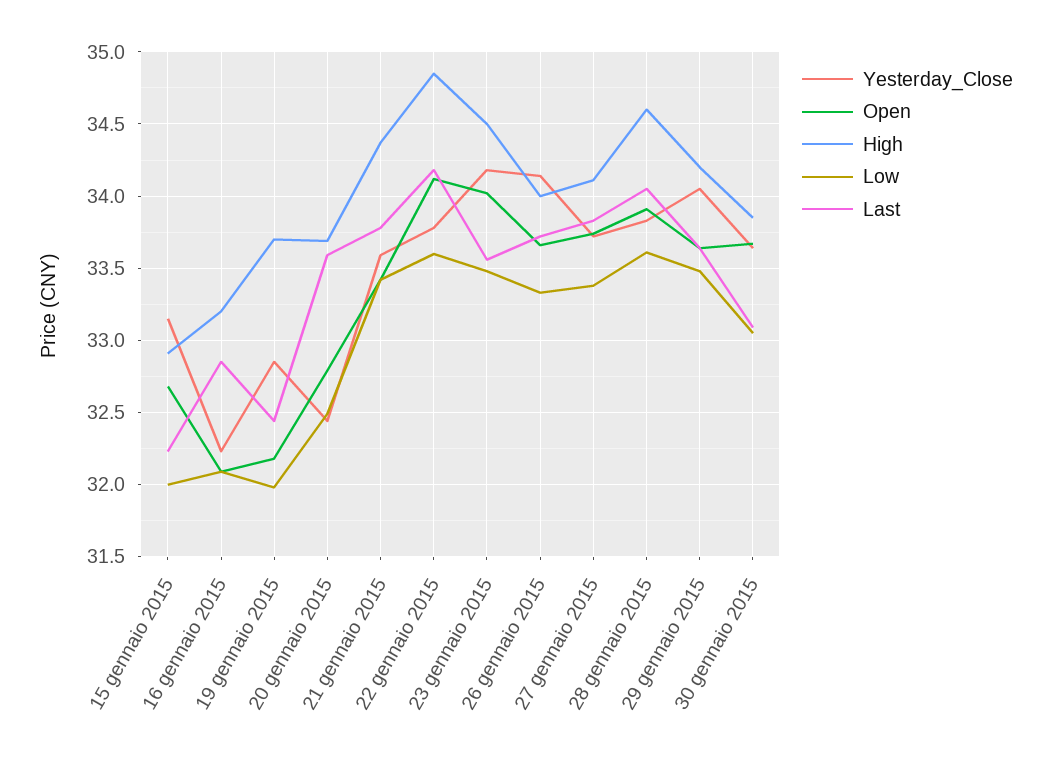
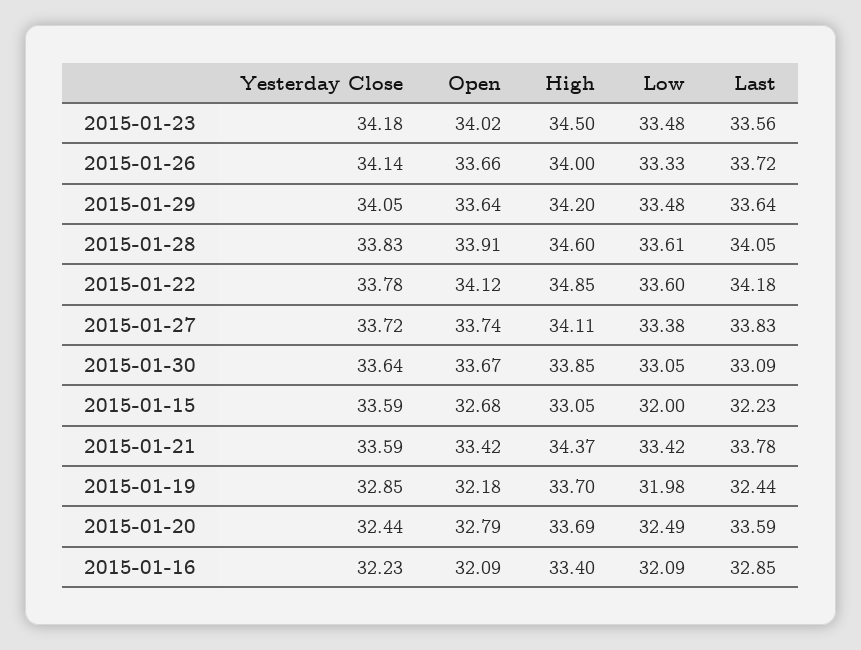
Yesterday_Close, 15 gennaio 2015: 33.15 -> 33.59
High, 15 gennaio 2015: 32.9 -> 33.05
High, 16 gennaio 2015: 33.2 -> 33.4

